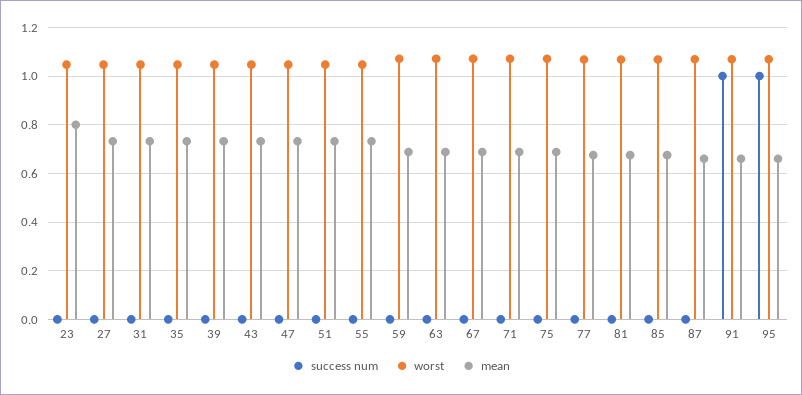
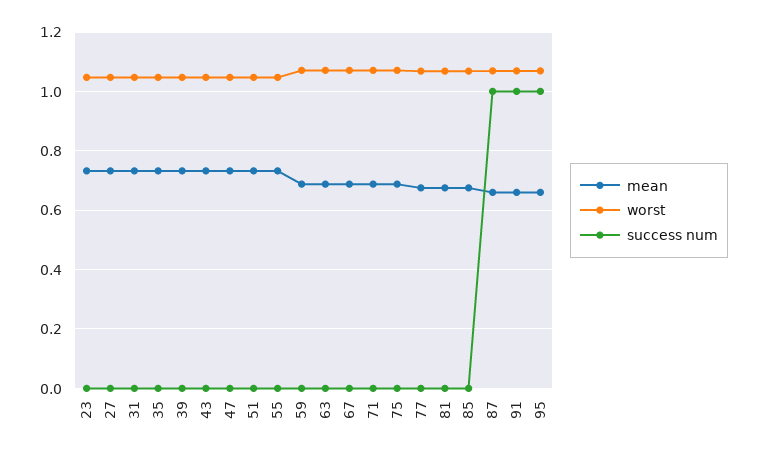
mean, 23: 0.8 -> 0.725
success num, 87: 0 -> 1

